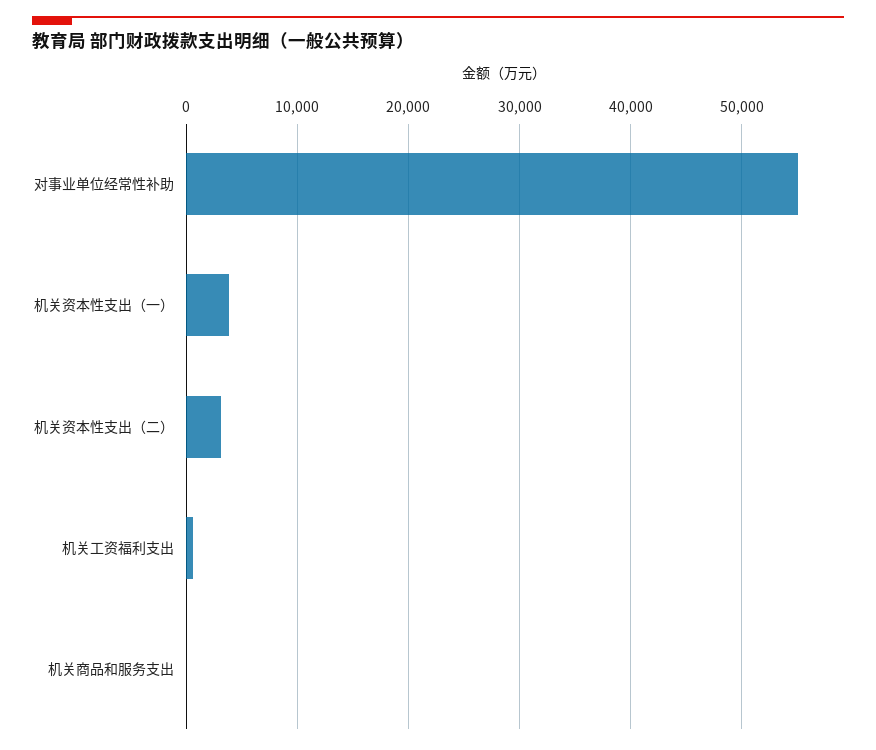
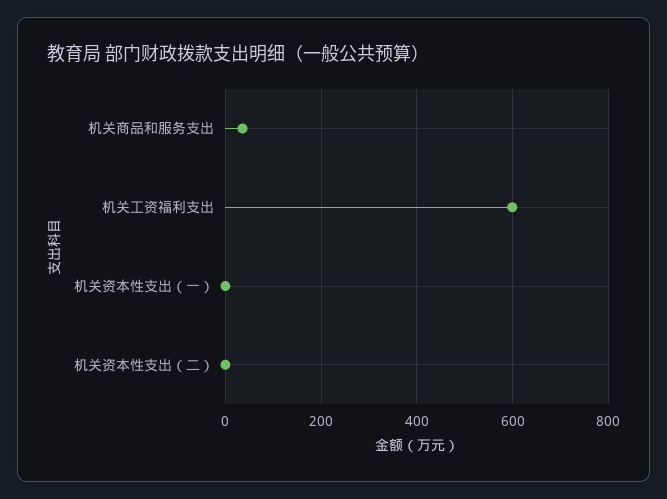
对事业单位经常性补助: 55000 -> none
机关资本性支出（一）: 4000 -> 0
机关资本性支出（二）: 3000 -> 0

